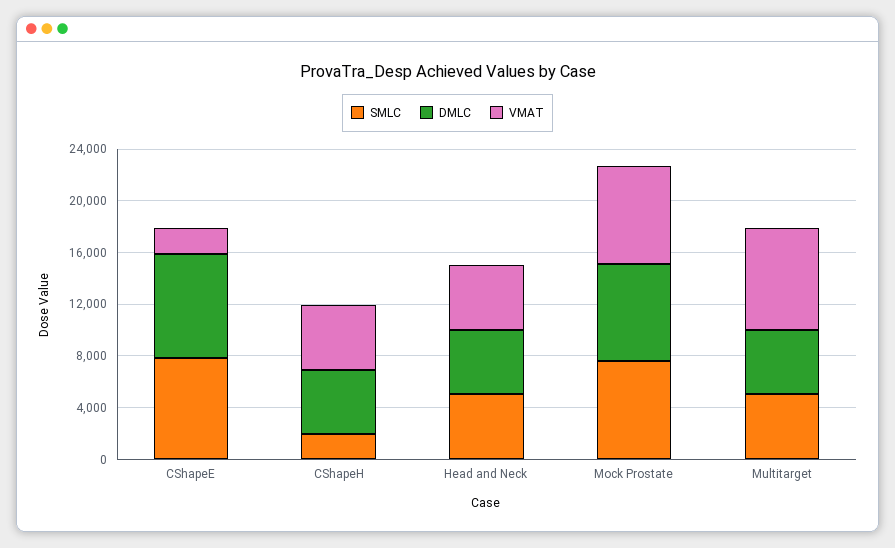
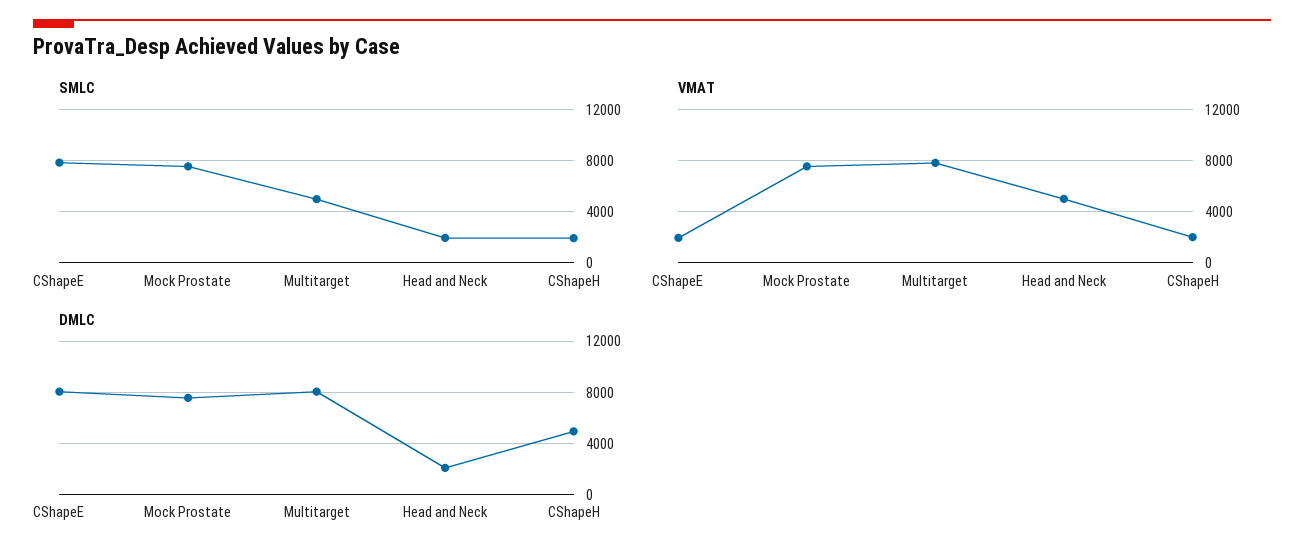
VMAT, CShapeH: 5000 -> 2000
SMLC, Head and Neck: 5000 -> 2000
DMLC, Head and Neck: 5000 -> 2000
DMLC, Multitarget: 5000 -> 8000

